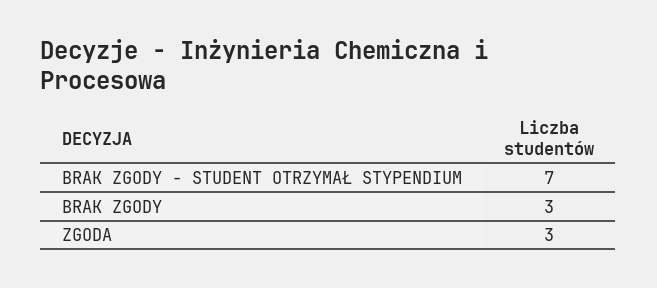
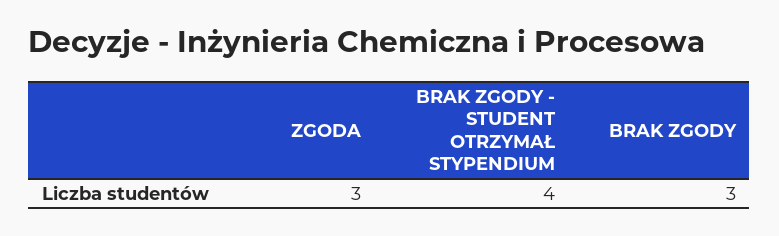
BRAK ZGODY - STUDENT OTRZYMAŁ STYPENDIUM: 7 -> 4

